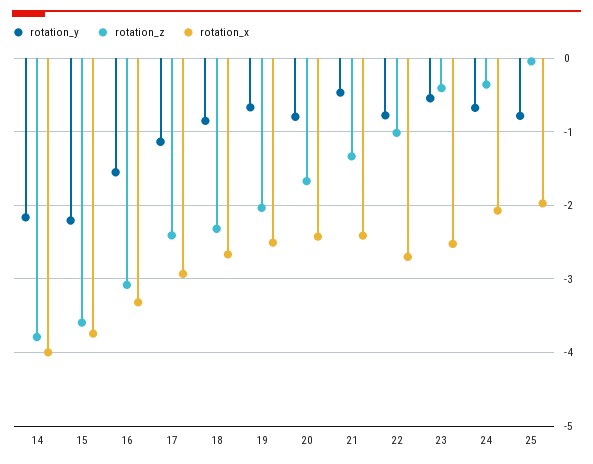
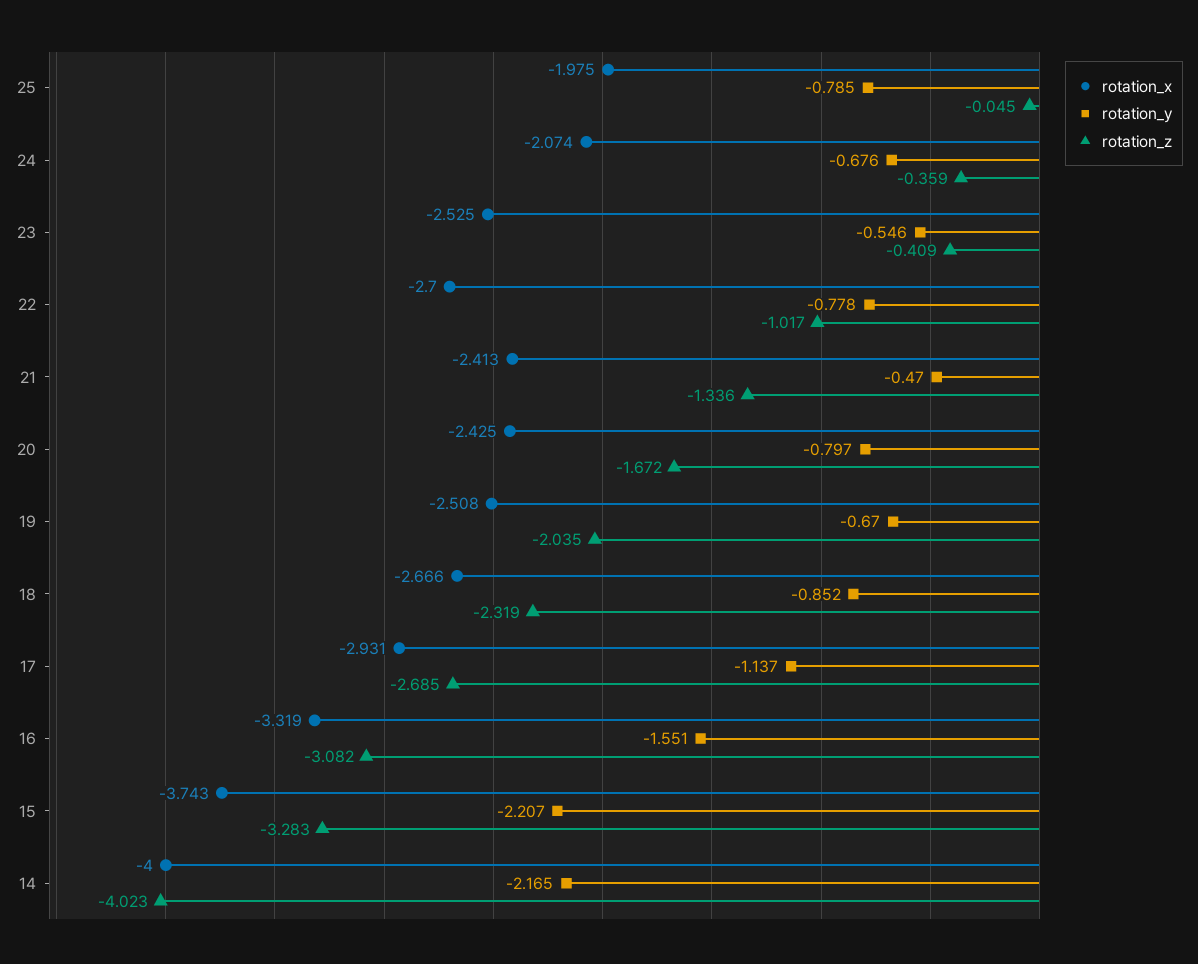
rotation_z, 14: -3.8 -> -4.023
rotation_z, 15: -3.6 -> -3.283
rotation_z, 17: -2.4 -> -2.685

